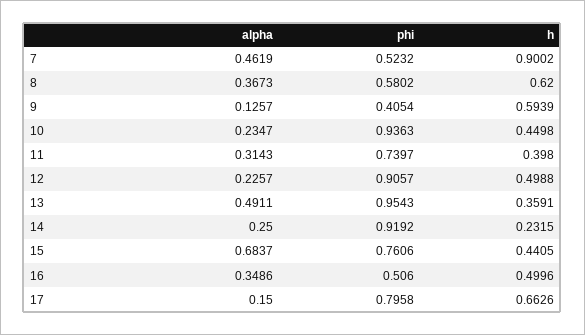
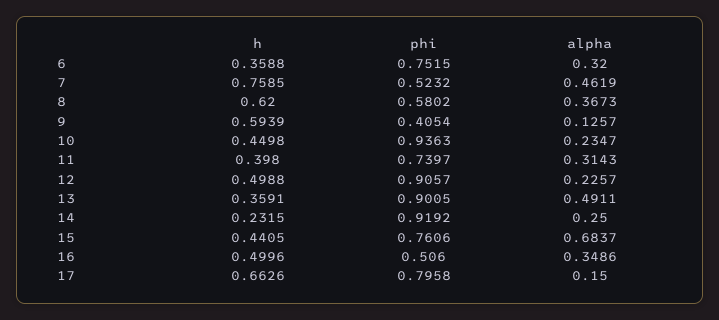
h, 7: 0.9002 -> 0.7585
phi, 13: 0.9543 -> 0.9005
h, 6: none -> 0.3588
phi, 6: none -> 0.7515
alpha, 6: none -> 0.32

